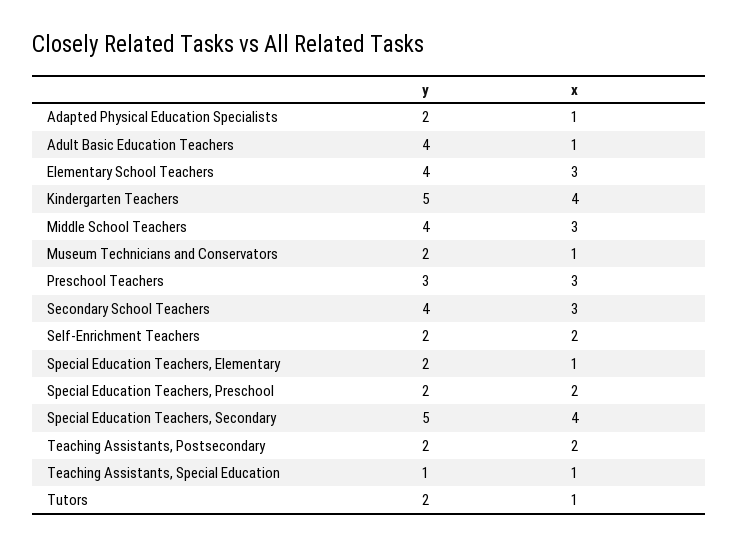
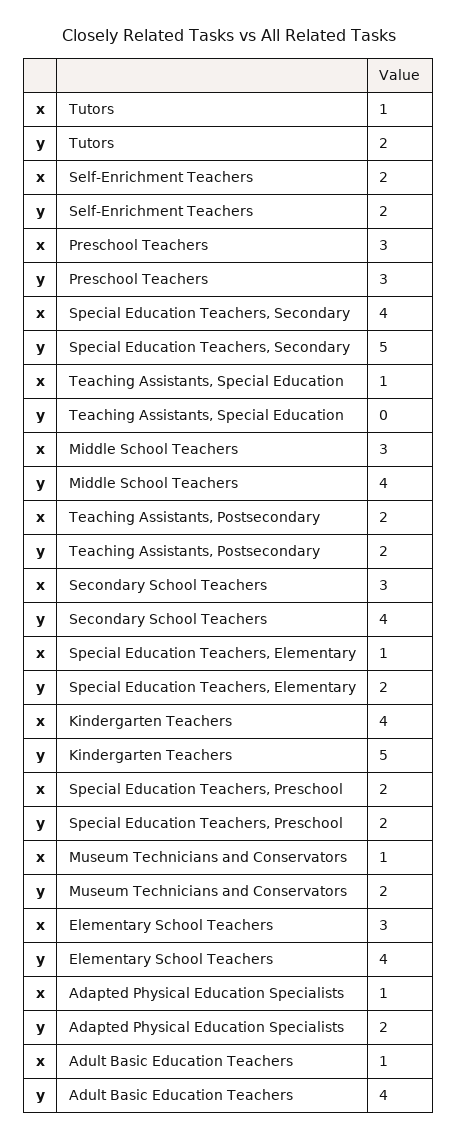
y, Teaching Assistants, Special Education: 1 -> 0

